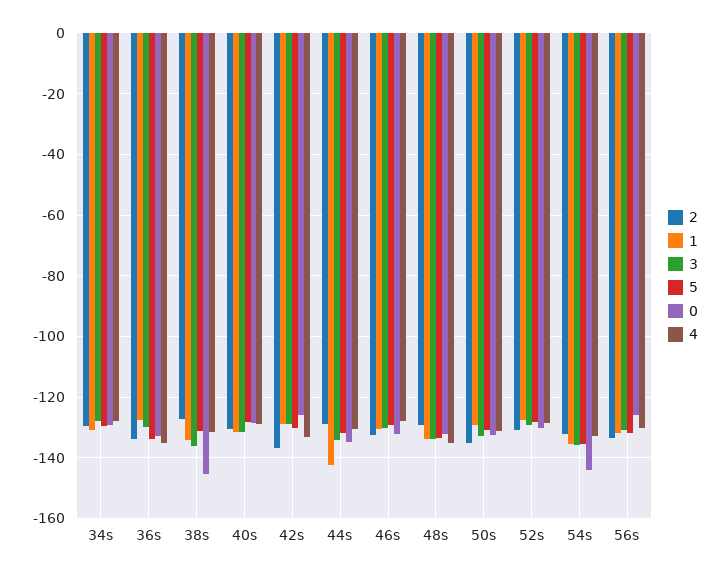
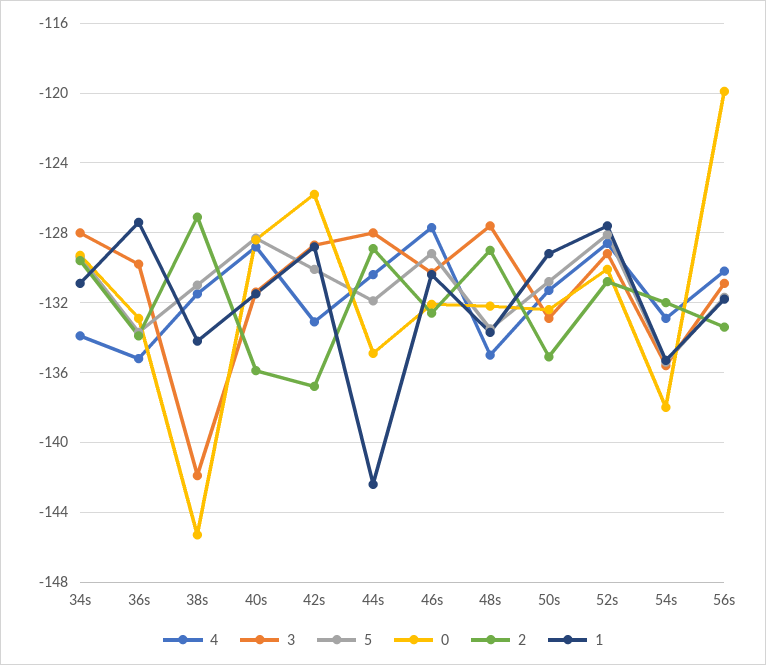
4, 34s: -128 -> -134
3, 38s: -136 -> -142
2, 40s: -130 -> -136
3, 44s: -134 -> -128
3, 48s: -134 -> -127.5
0, 54s: -144 -> -138
0, 56s: -126 -> -120

